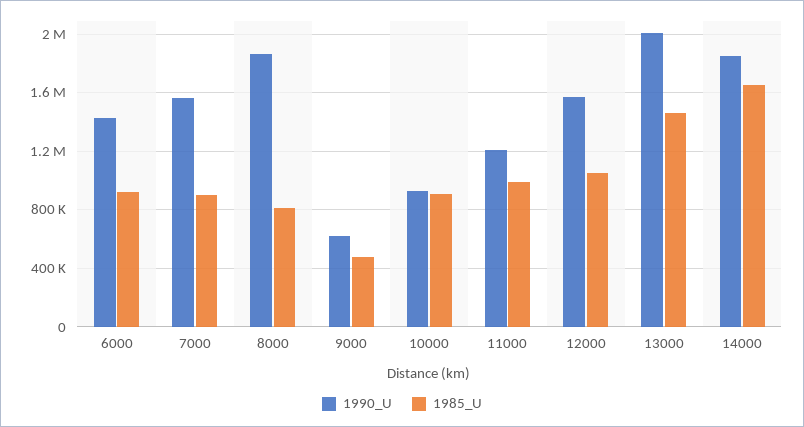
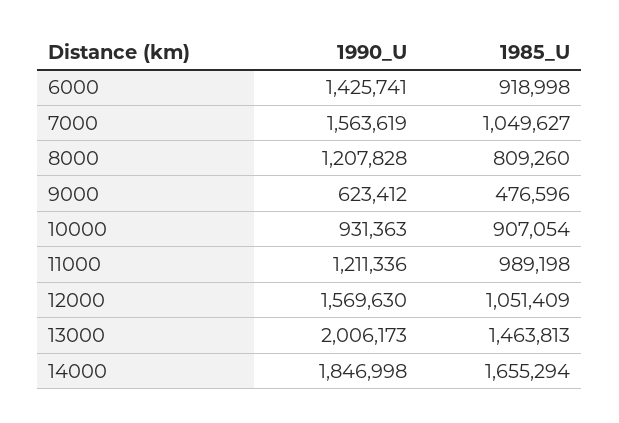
1985_U, 7000: 900000 -> 1049627
1990_U, 8000: 1850000 -> 1207828

